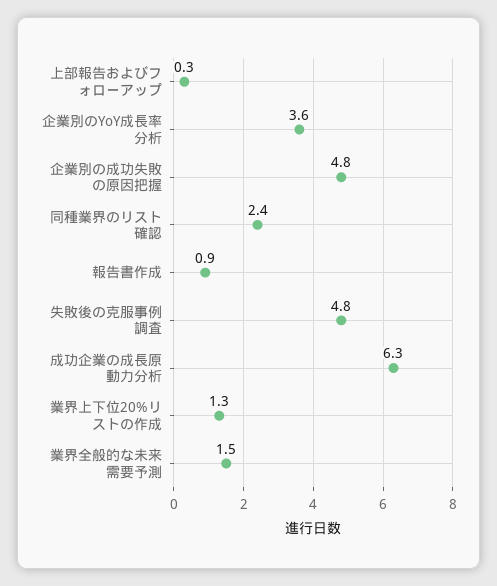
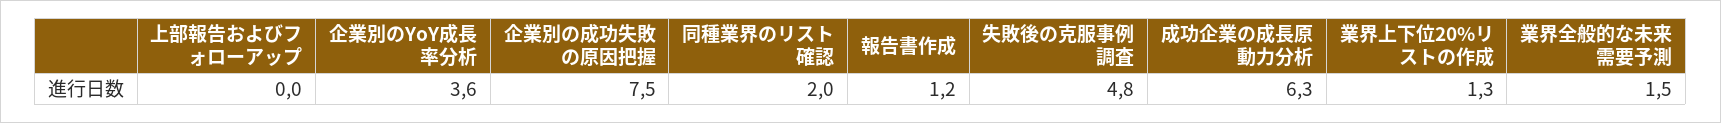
上部報告およびフォローアップ: 0.3 -> 0
企業別の成功失敗の原因把握: 4.8 -> 7.5
同種業界のリスト確認: 2.4 -> 2
報告書作成: 0.9 -> 1.2

